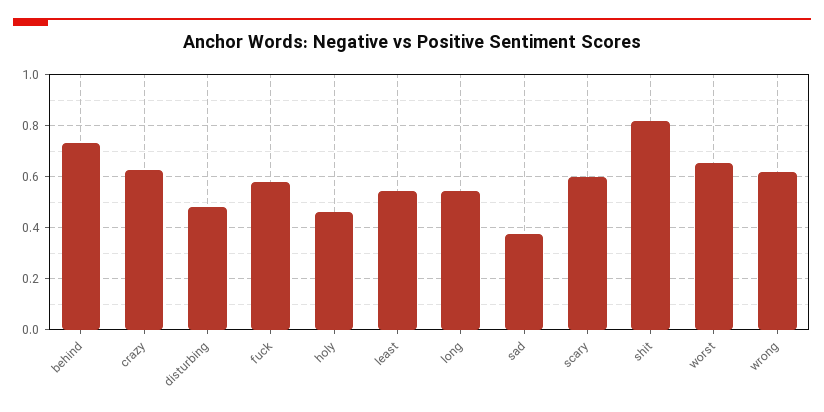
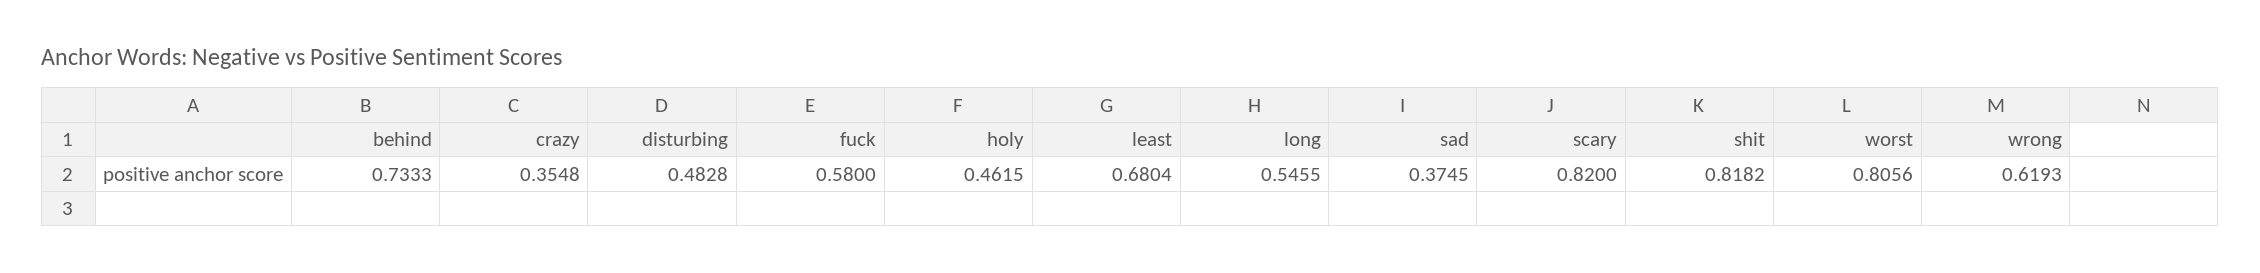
crazy: 0.625 -> 0.3548
least: 0.55 -> 0.6804
scary: 0.6 -> 0.82
worst: 0.65 -> 0.8056

